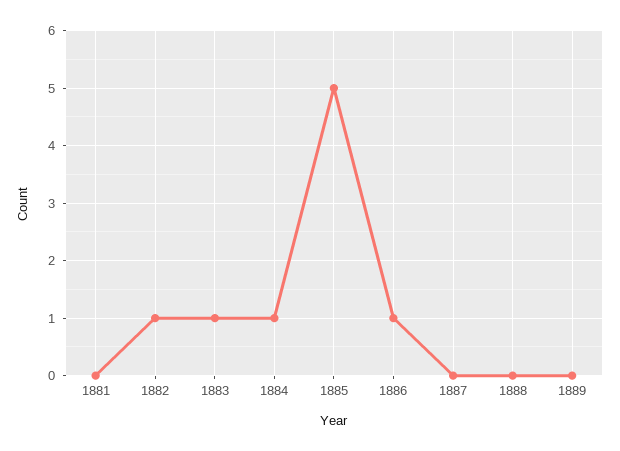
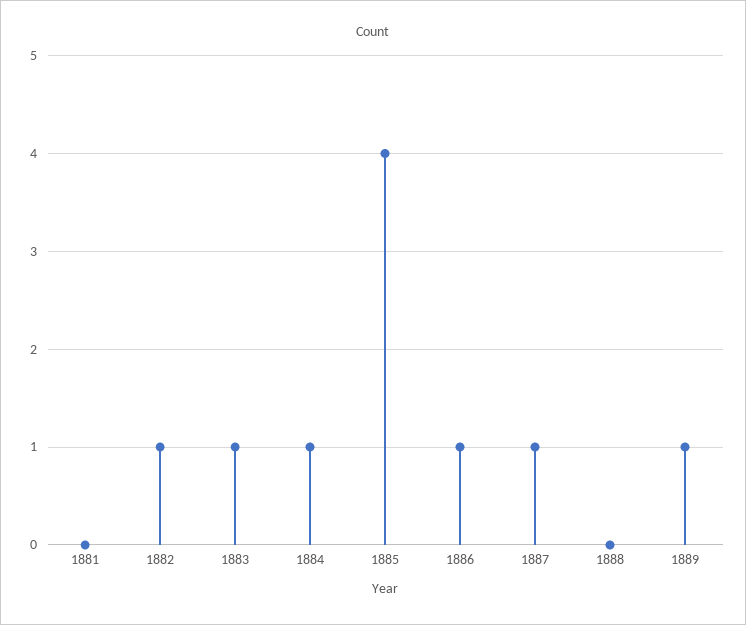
1885: 5 -> 4
1887: 0 -> 1
1889: 0 -> 1

